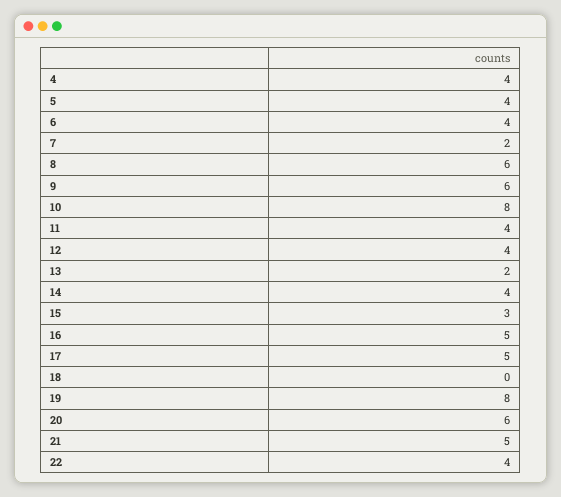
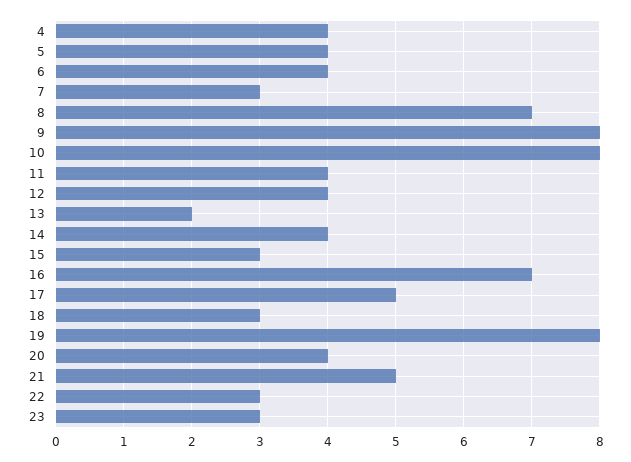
7: 2 -> 3
8: 6 -> 7
9: 6 -> 8
16: 5 -> 7
18: 0 -> 3
20: 6 -> 4
22: 4 -> 3
23: none -> 3

